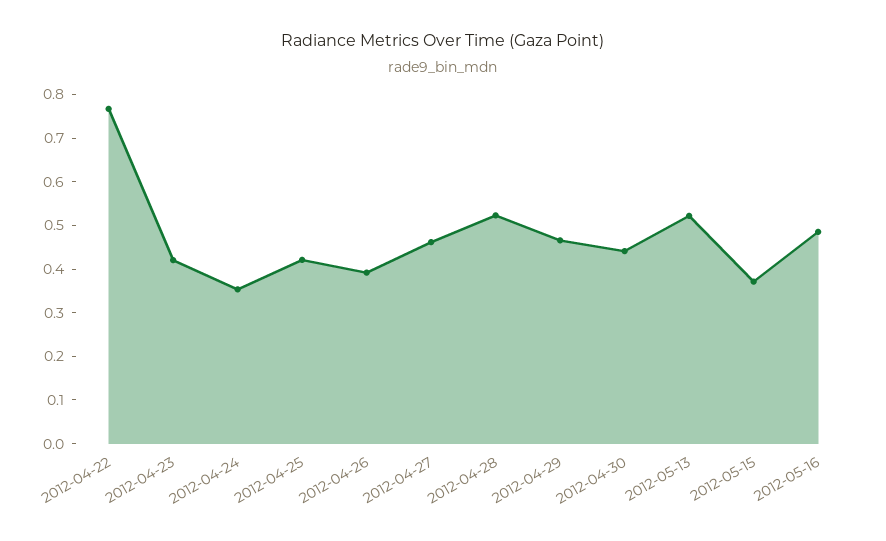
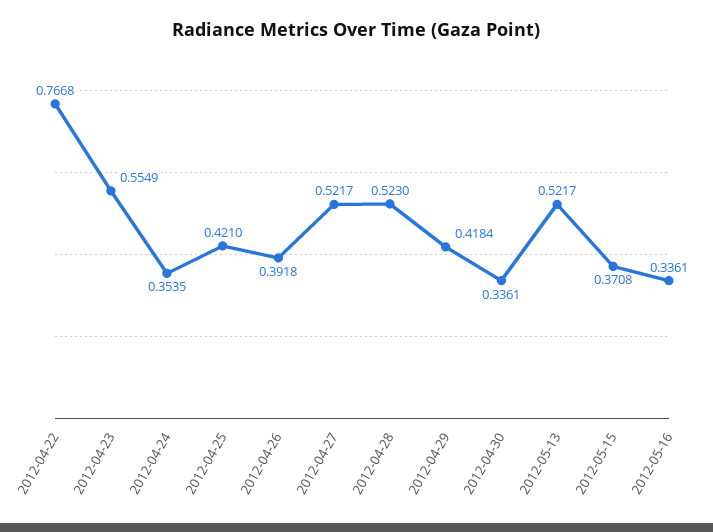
2012-04-23: 0.42 -> 0.5549
2012-04-27: 0.46 -> 0.5217
2012-04-29: 0.46 -> 0.4184
2012-04-30: 0.44 -> 0.3361
2012-05-16: 0.48 -> 0.3361

